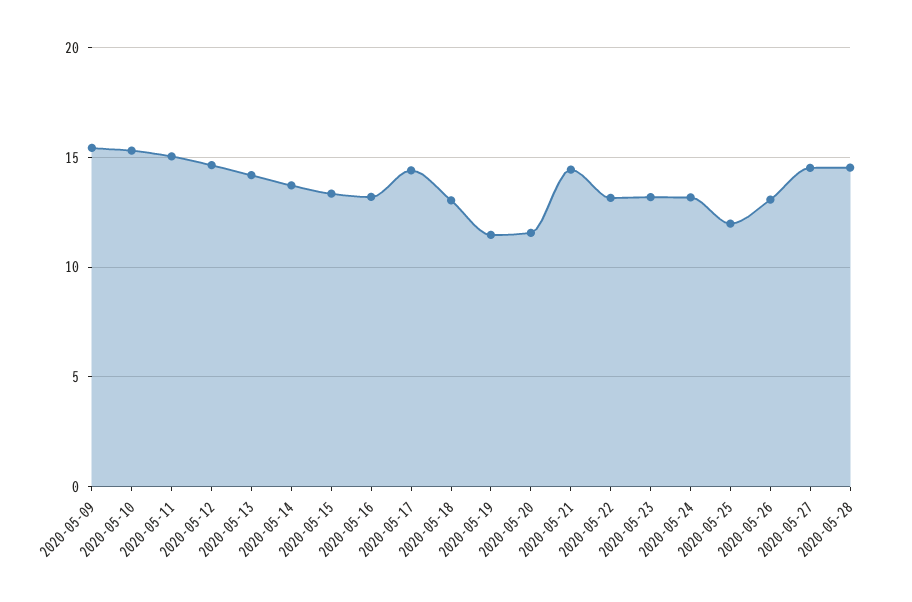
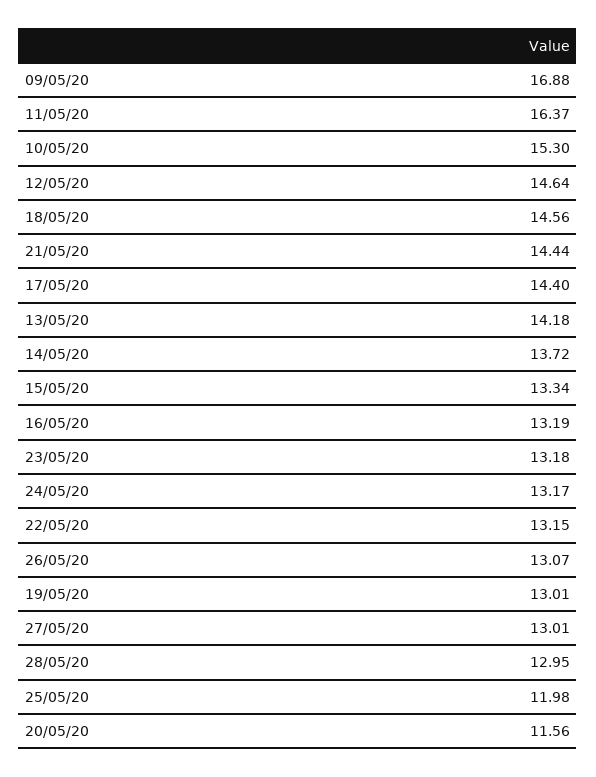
2020-05-09: 15.5 -> 16.88
2020-05-11: 15 -> 16.37
2020-05-18: 13 -> 14.56
2020-05-19: 11.5 -> 13.01
2020-05-27: 14.5 -> 13.01
2020-05-28: 14.5 -> 12.95

